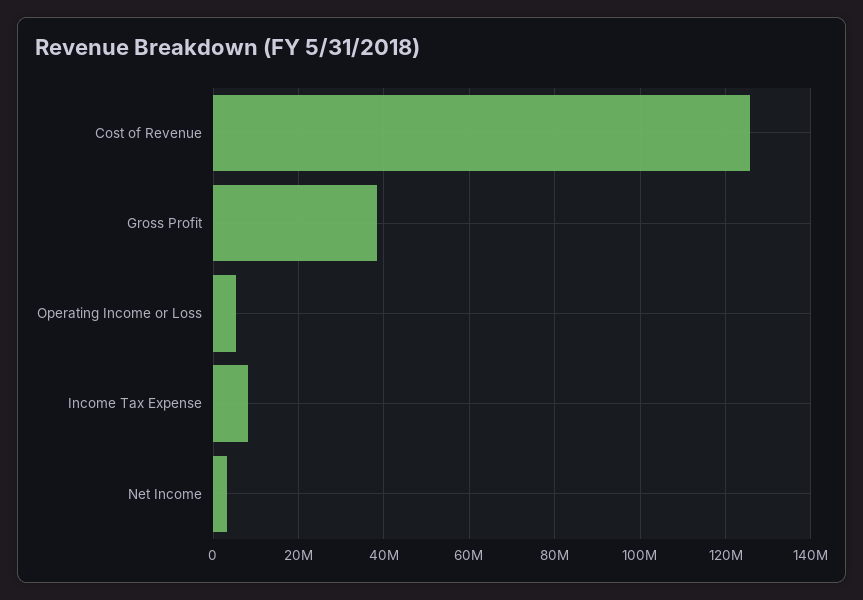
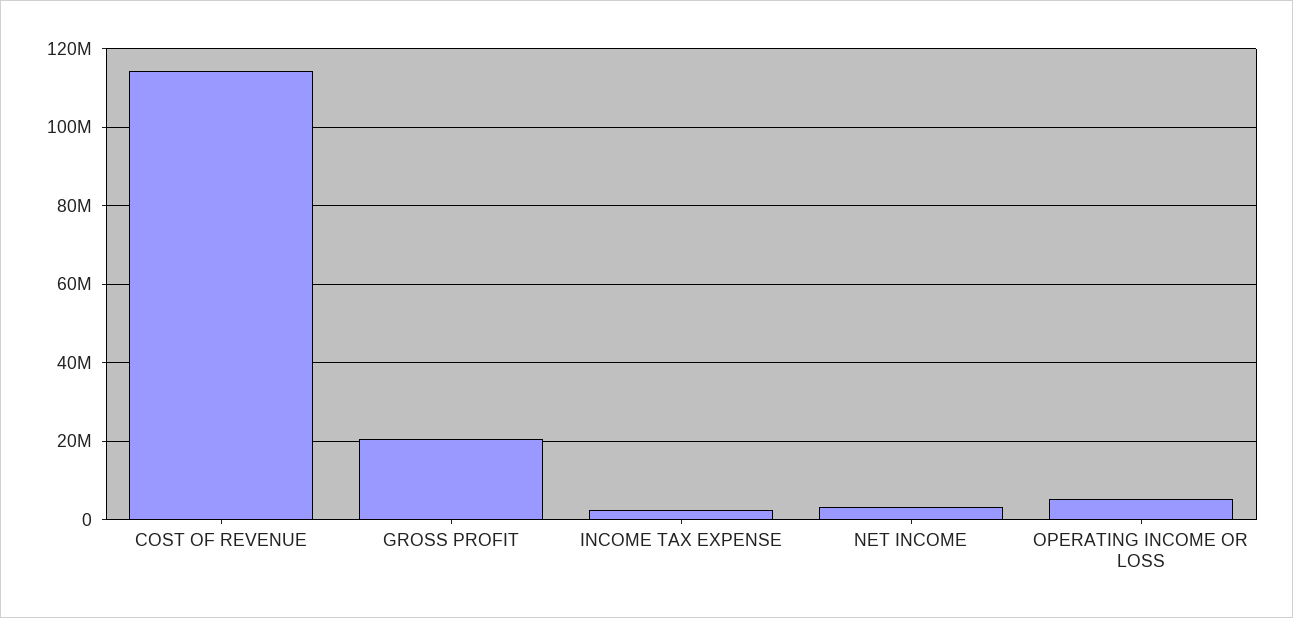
Cost of Revenue: 126000000 -> 114000000
Gross Profit: 38000000 -> 20000000
Income Tax Expense: 8000000 -> 2000000

